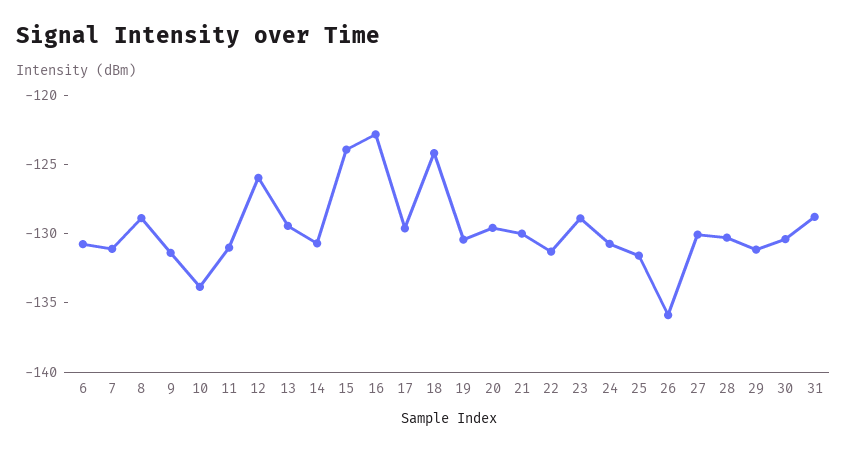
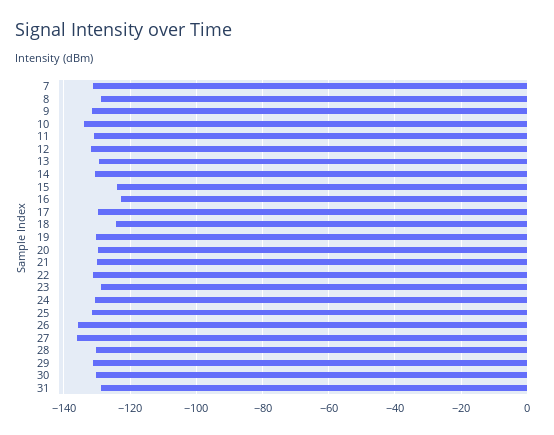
6: -131 -> none
12: -126 -> -132
27: -130 -> -136

